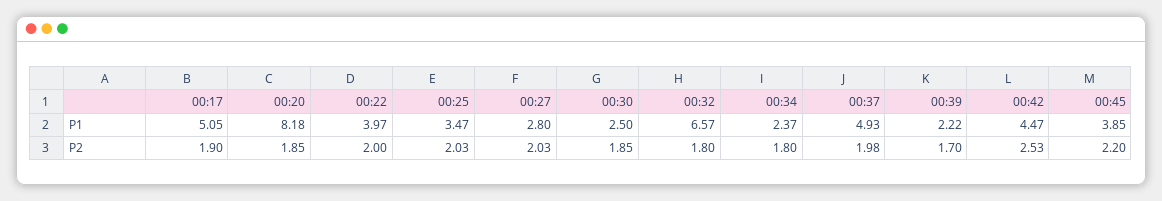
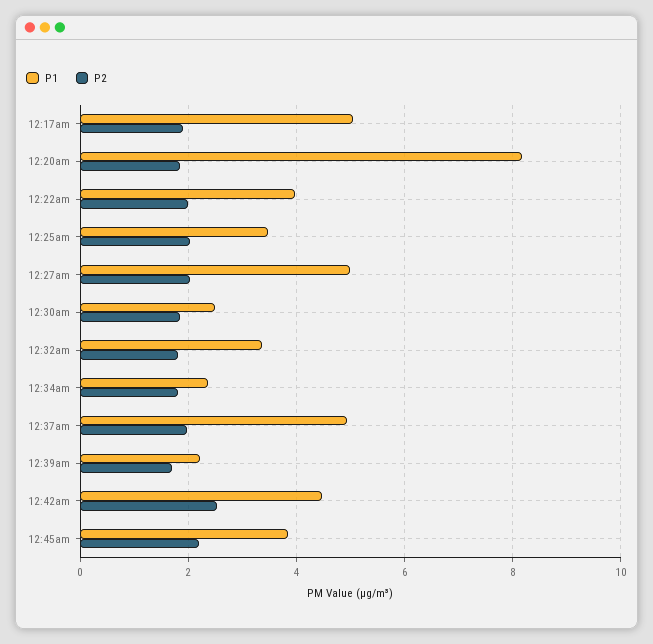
P1, 00:27: 2.8 -> 5
P1, 00:32: 6.57 -> 3.4

